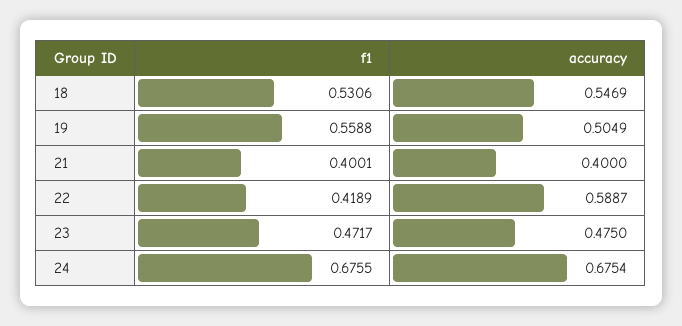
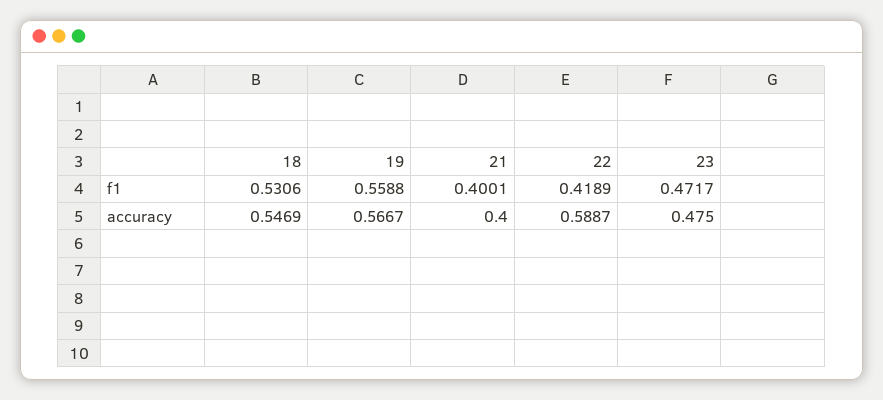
accuracy, 19: 0.5049 -> 0.5667
f1, 24: 0.6755 -> none
accuracy, 24: 0.6754 -> none

